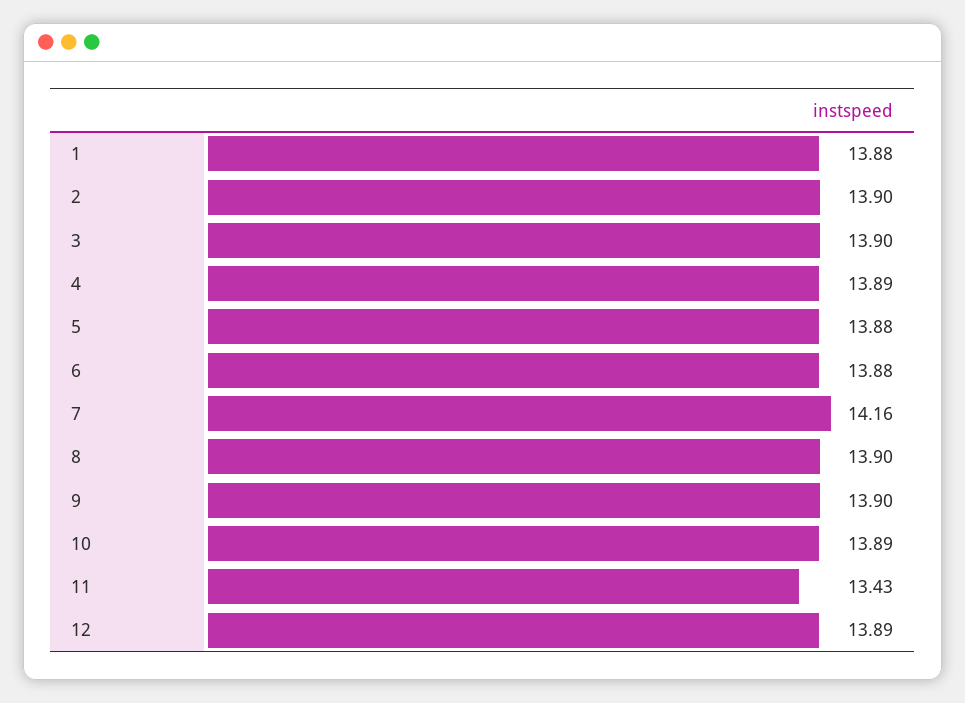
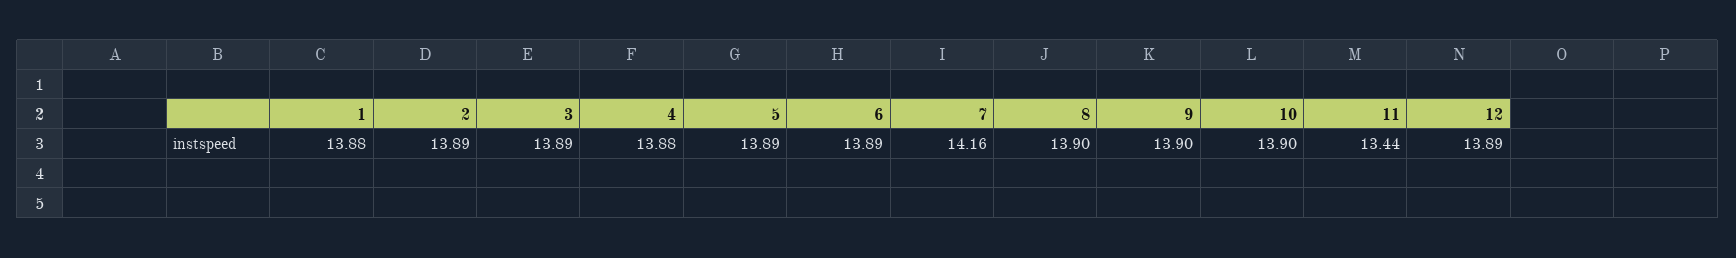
2: 13.9 -> 13.89
3: 13.9 -> 13.89
4: 13.89 -> 13.88
5: 13.88 -> 13.89
6: 13.88 -> 13.89
10: 13.89 -> 13.9
11: 13.43 -> 13.44

